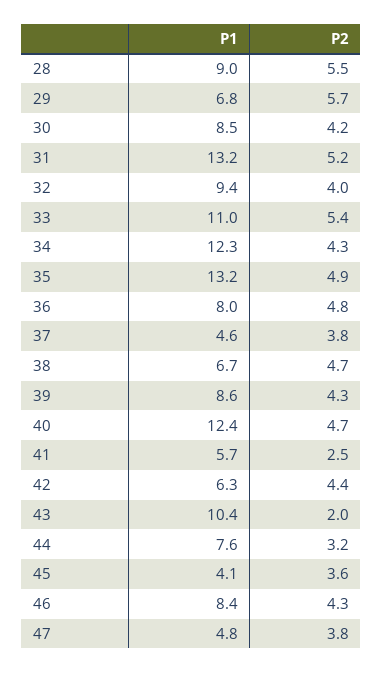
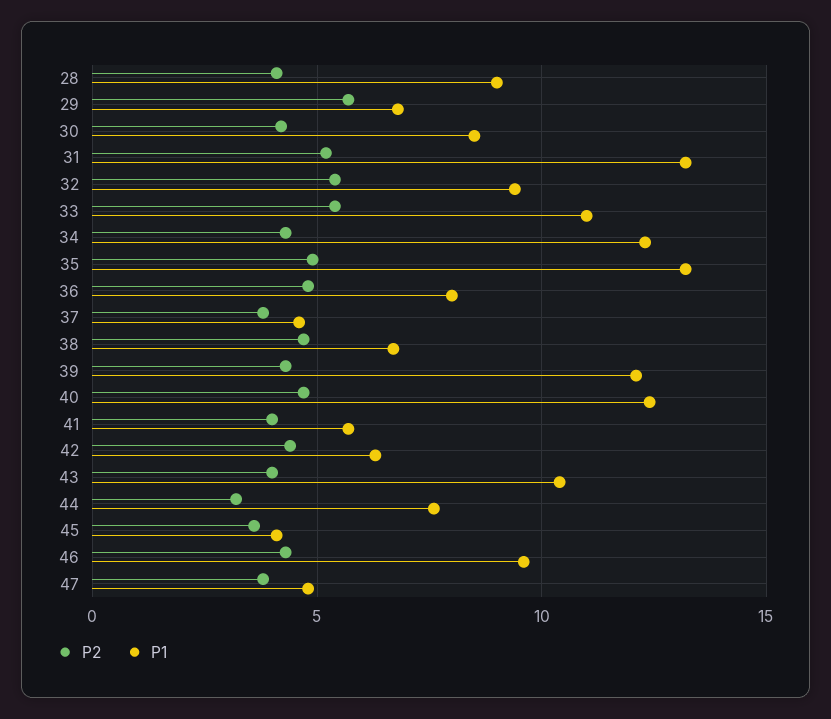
P2, 28: 5.5 -> 4
P2, 32: 4 -> 5.5
P1, 39: 8.6 -> 12
P2, 41: 2.5 -> 4
P2, 43: 2 -> 4
P1, 46: 8.4 -> 9.5

